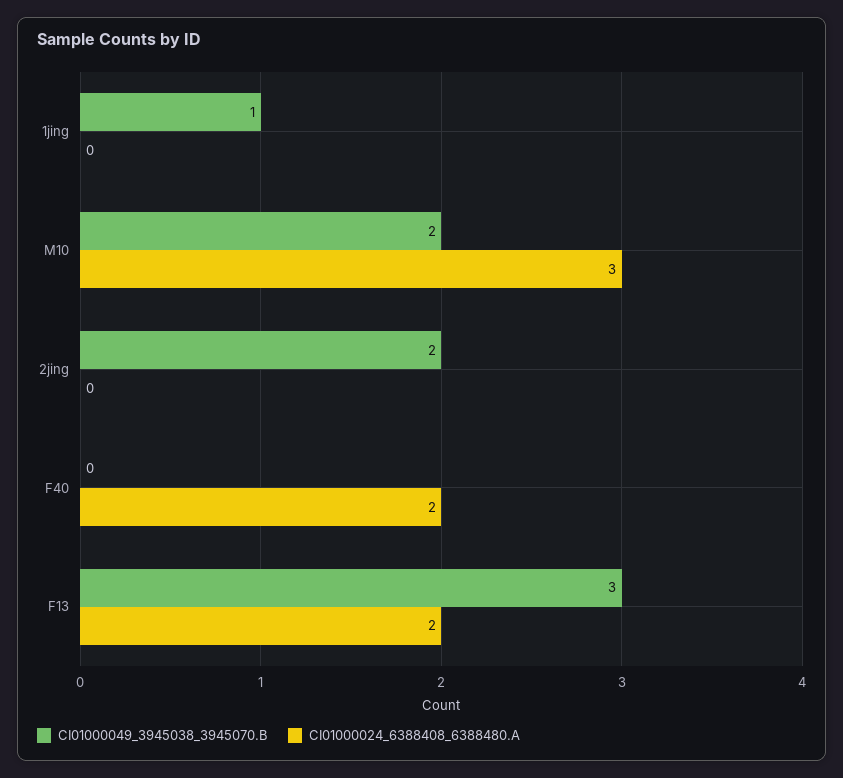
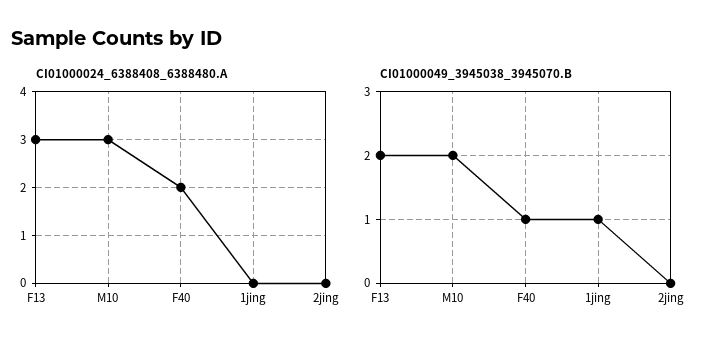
CI01000049_3945038_3945070.B, 2jing: 2 -> 0
CI01000049_3945038_3945070.B, F40: 0 -> 1
CI01000049_3945038_3945070.B, F13: 3 -> 2
CI01000024_6388408_6388480.A, F13: 2 -> 3

